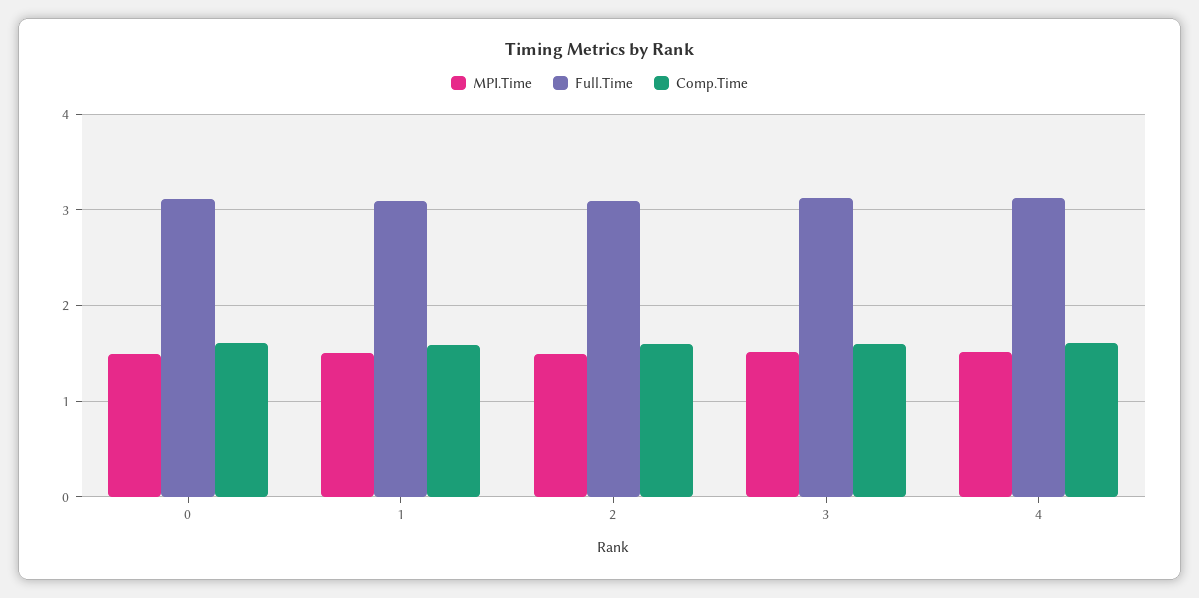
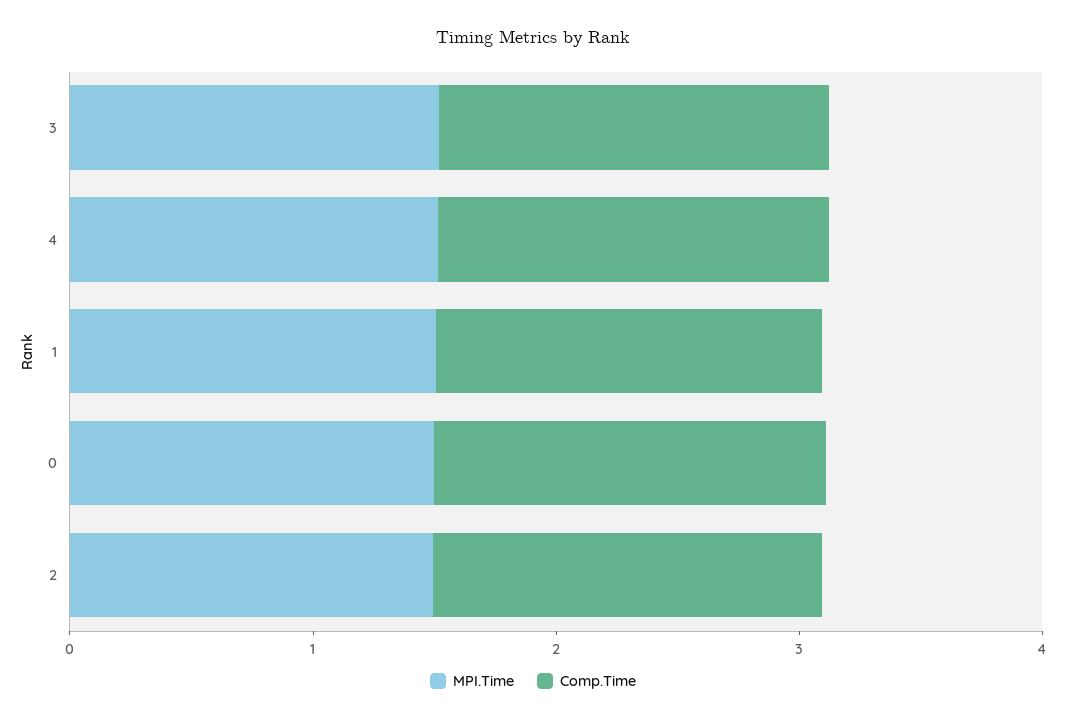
Full.Time, 0: 3.1 -> none
Full.Time, 1: 3.1 -> none
Full.Time, 2: 3.1 -> none
Full.Time, 3: 3.1 -> none
Full.Time, 4: 3.1 -> none

